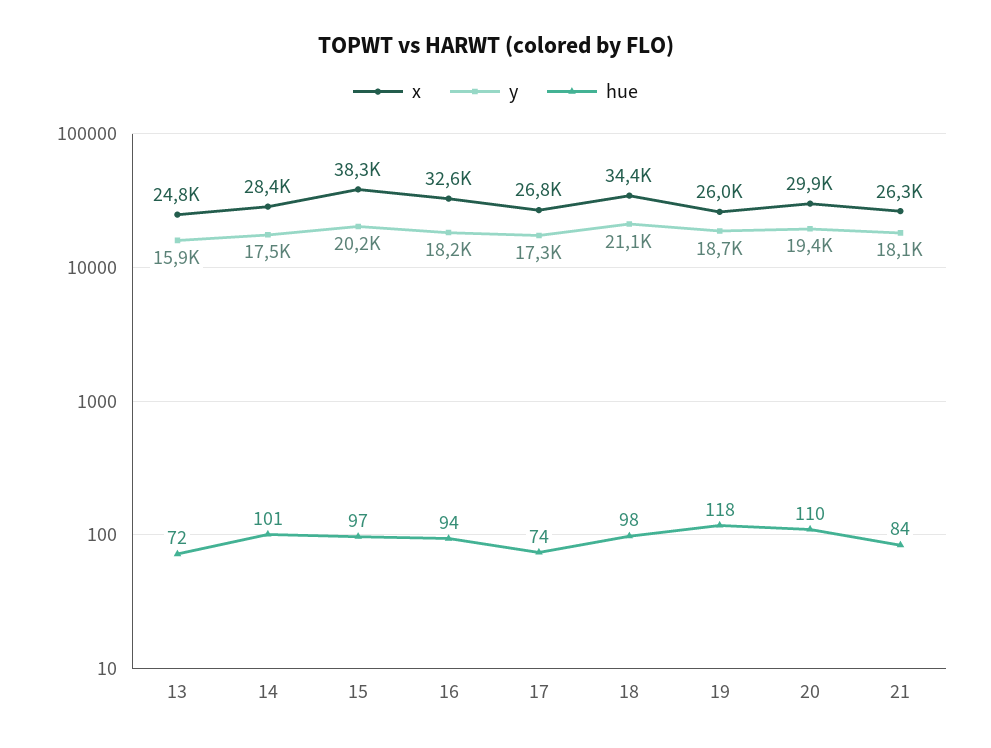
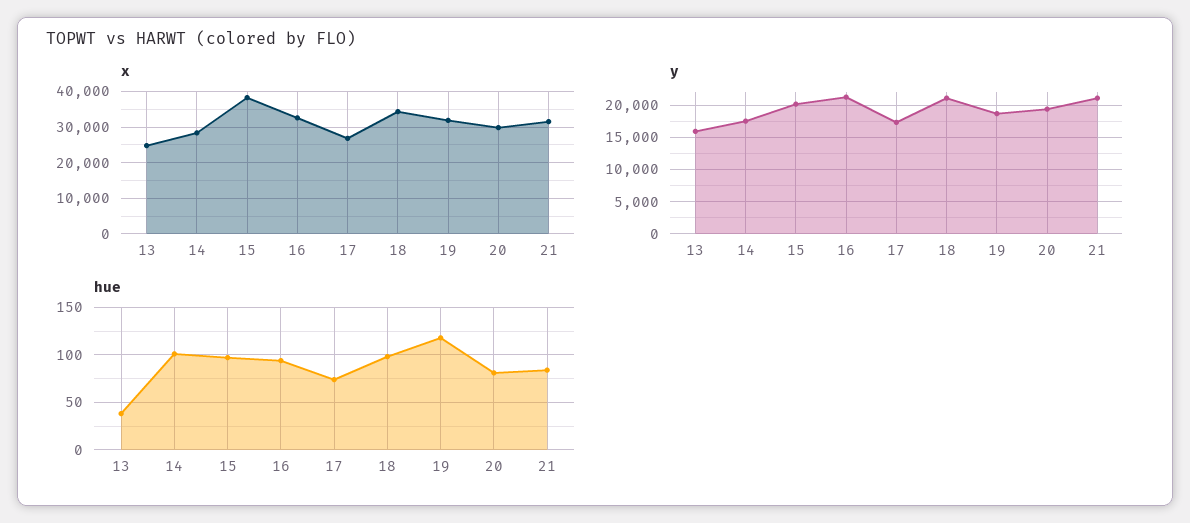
hue, 13: 72 -> 40
y, 16: 18200 -> 21000
x, 19: 26000 -> 32000
hue, 20: 110 -> 80
x, 21: 26300 -> 32000
y, 21: 18100 -> 21000

